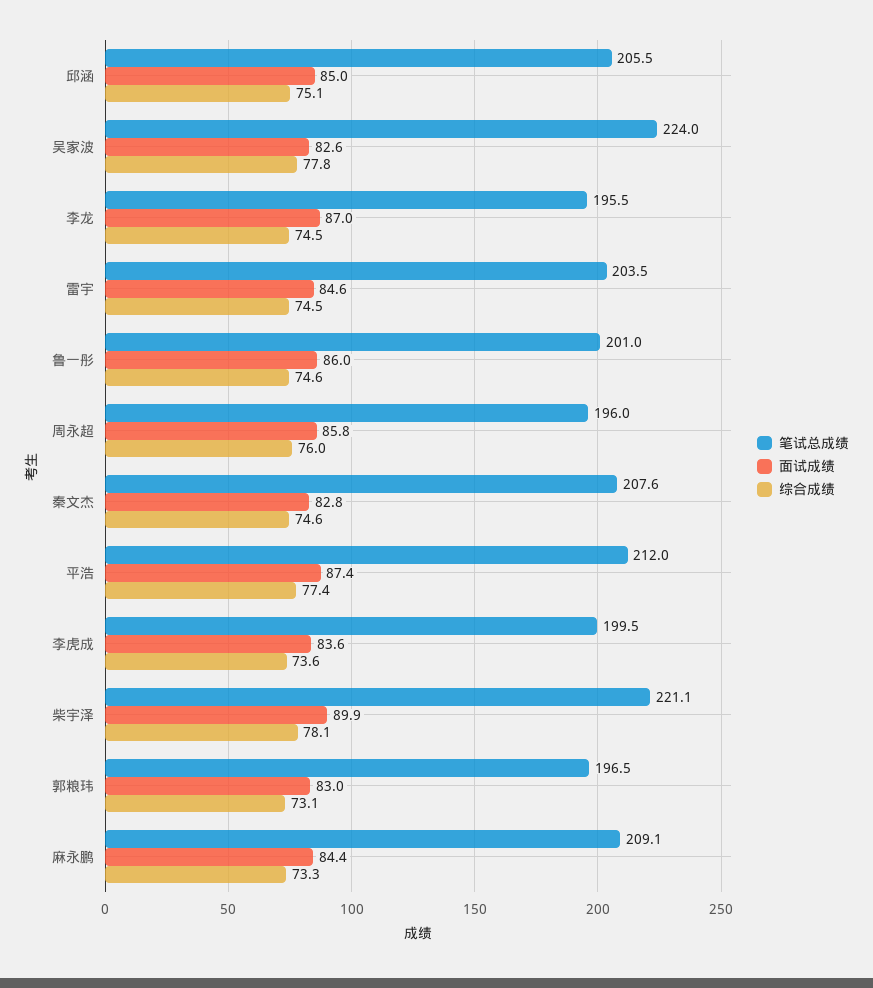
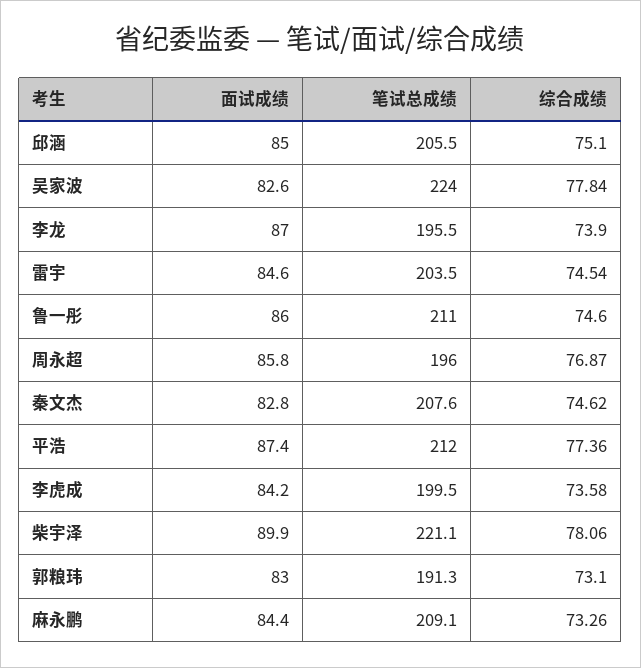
综合成绩, 李龙: 74.5 -> 73.9
笔试总成绩, 鲁一彤: 201 -> 211
综合成绩, 周永超: 76 -> 76.87
面试成绩, 李虎成: 83.6 -> 84.2
笔试总成绩, 郭粮玮: 196.5 -> 191.3

